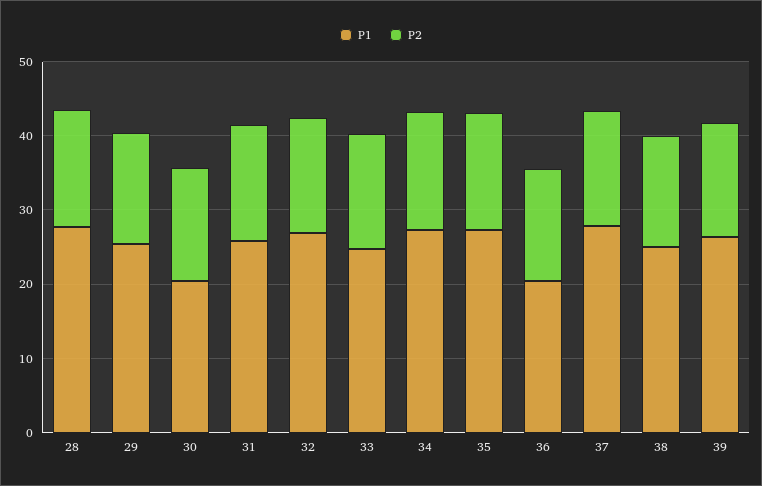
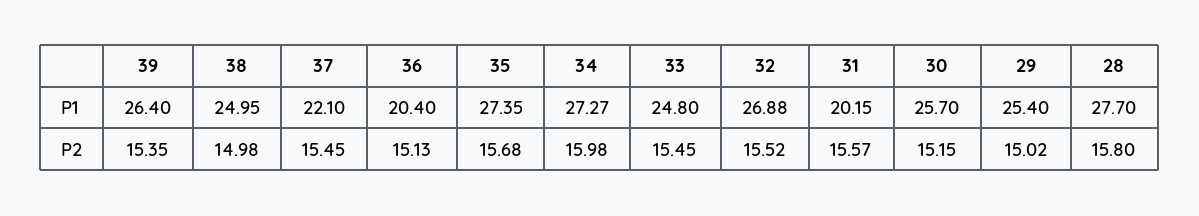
P1, 30: 20 -> 25.7
P1, 31: 26 -> 20.15
P1, 37: 28 -> 22.1

